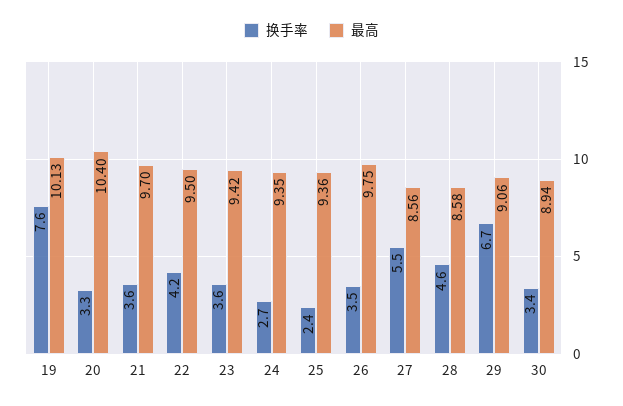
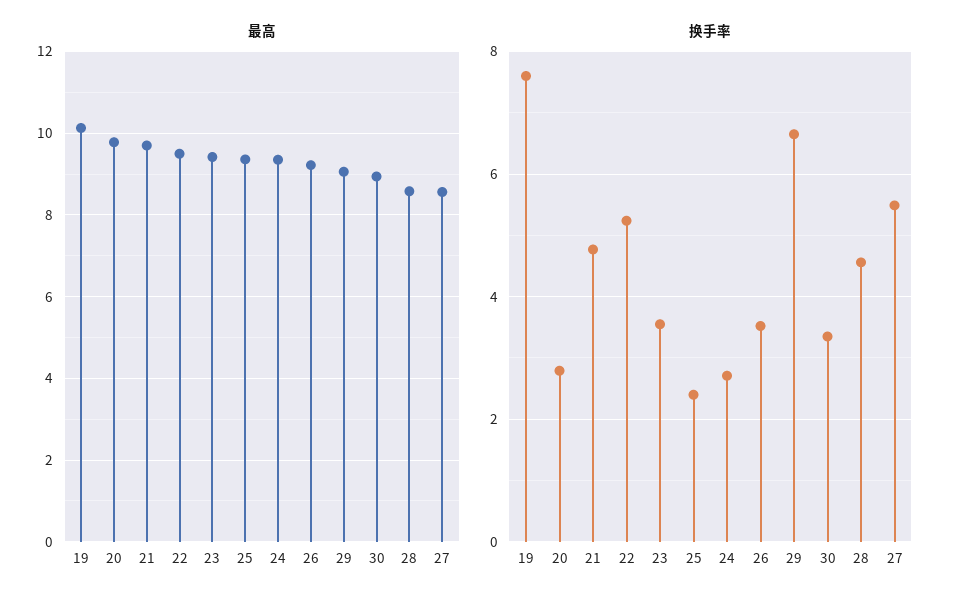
换手率, 20: 3.3 -> 2.8
最高, 20: 10.4 -> 9.8
换手率, 21: 3.6 -> 4.8
换手率, 22: 4.2 -> 5.2
最高, 26: 9.75 -> 9.2

